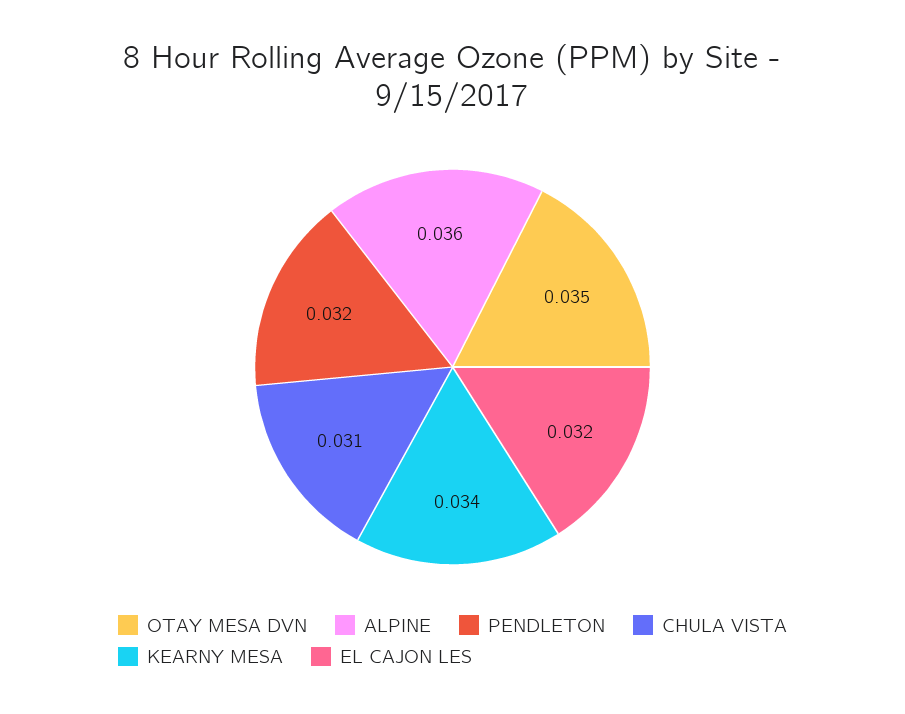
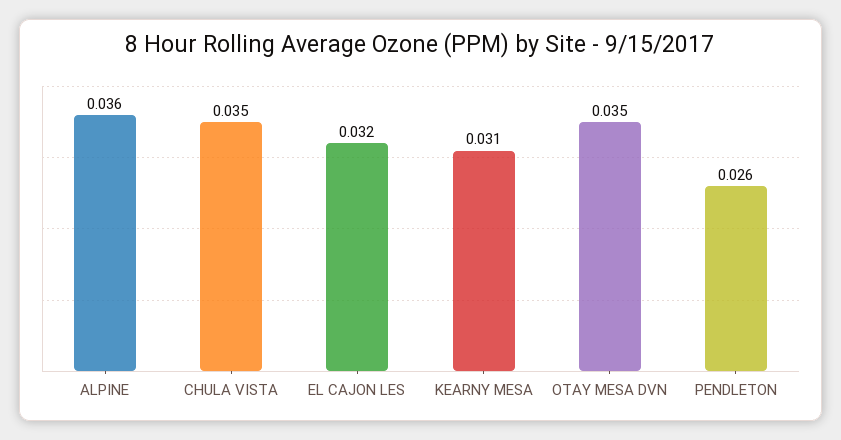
PENDLETON: 0.032 -> 0.026
CHULA VISTA: 0.031 -> 0.035
KEARNY MESA: 0.034 -> 0.031

